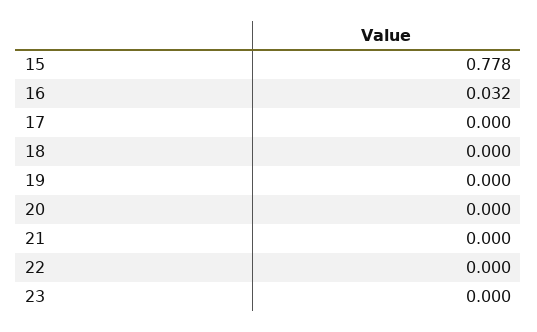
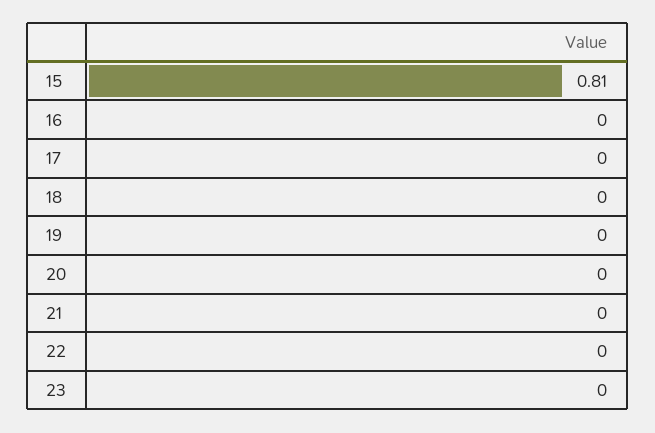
15: 0.778 -> 0.81
16: 0.032 -> 0

